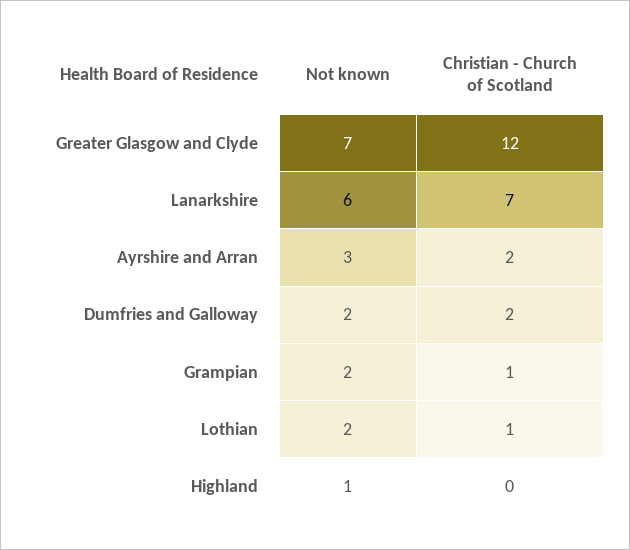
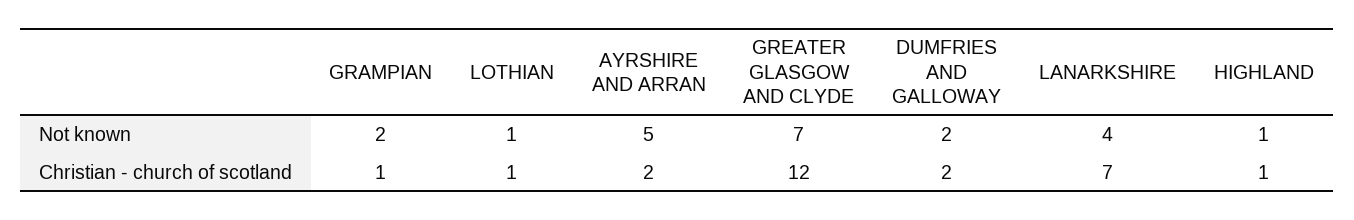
Not known, Lanarkshire: 6 -> 4
Not known, Ayrshire and Arran: 3 -> 5
Not known, Lothian: 2 -> 1
Christian - Church of Scotland, Highland: 0 -> 1

